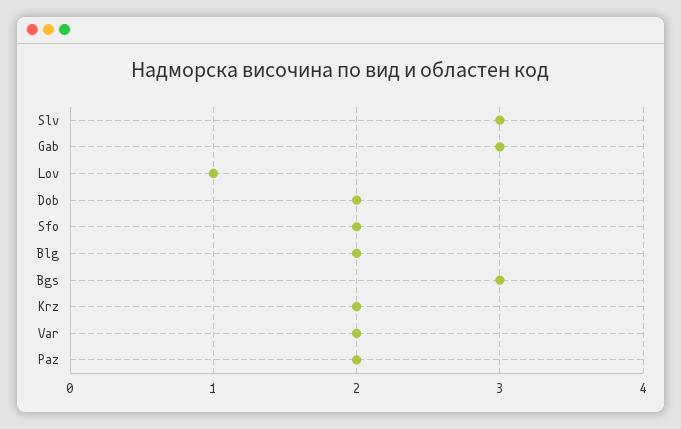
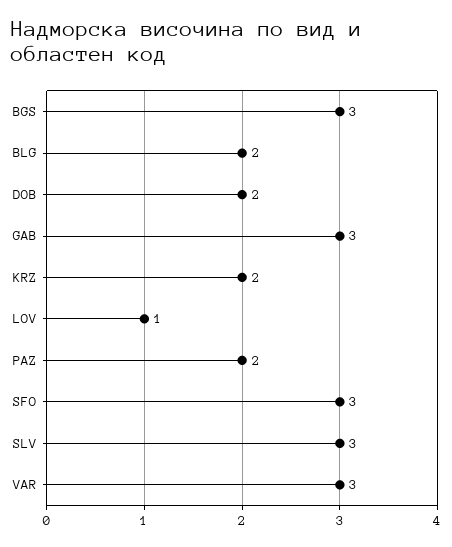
Sfo: 2 -> 3
Var: 2 -> 3

